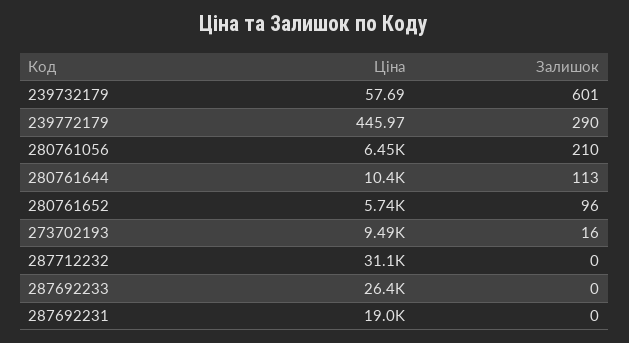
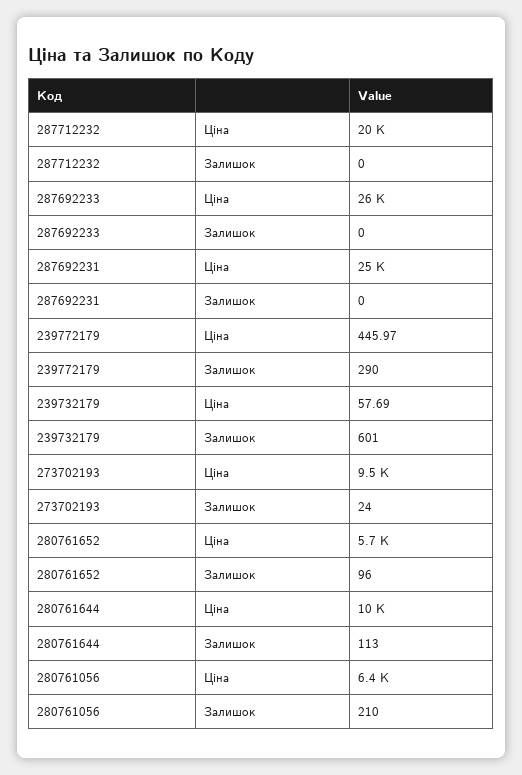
Залишок, 273702193: 16 -> 24
Ціна, 287712232: 31100 -> 20000
Ціна, 287692231: 19000 -> 25000

